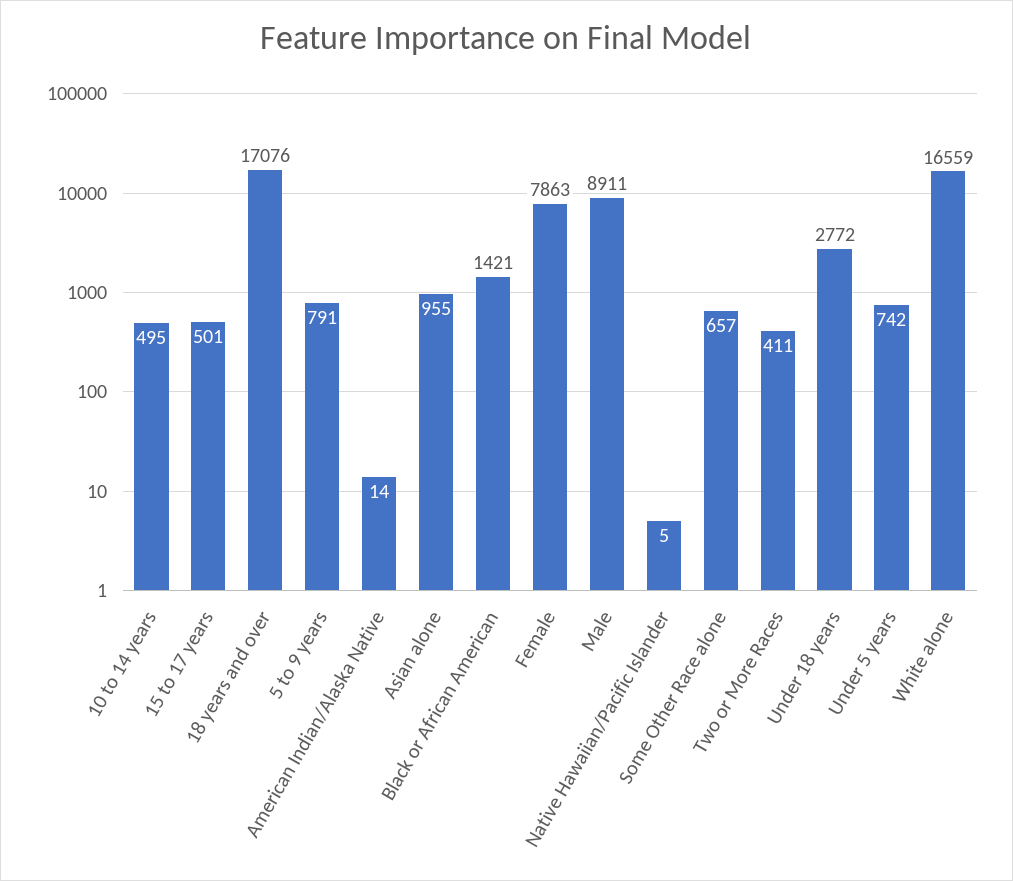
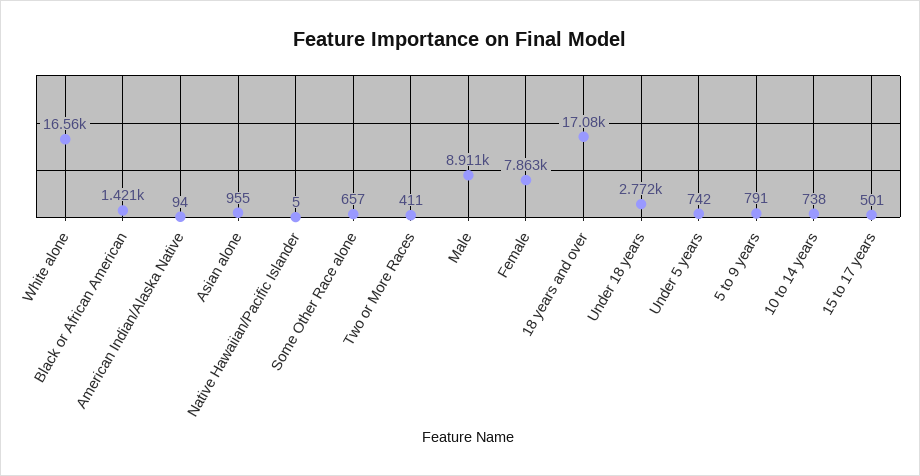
10 to 14 years: 495 -> 738
American Indian/Alaska Native: 14 -> 94

